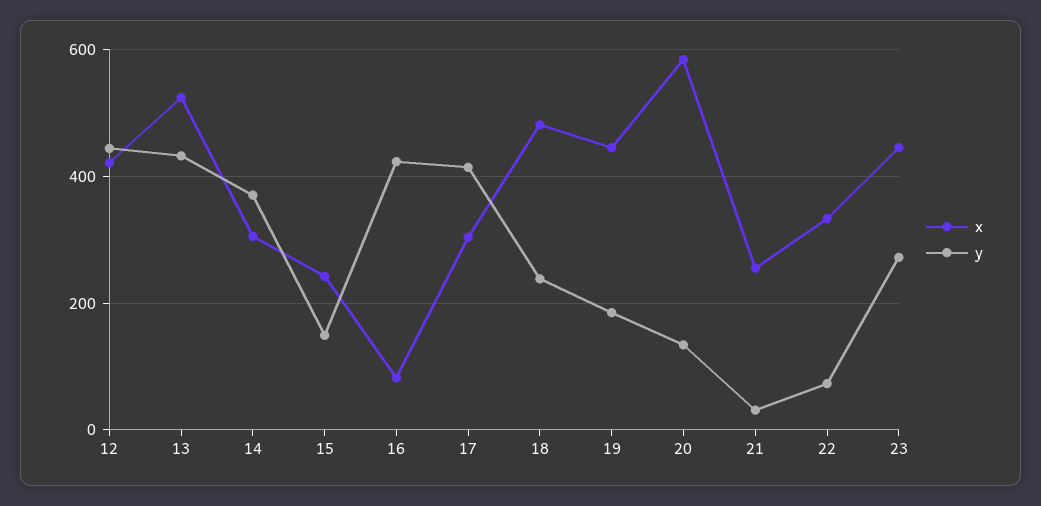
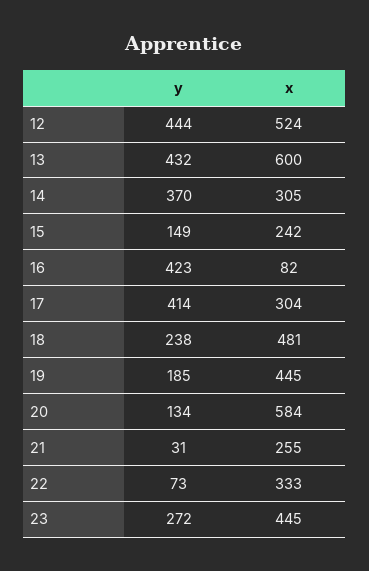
x, 12: 420 -> 524
x, 13: 520 -> 600

